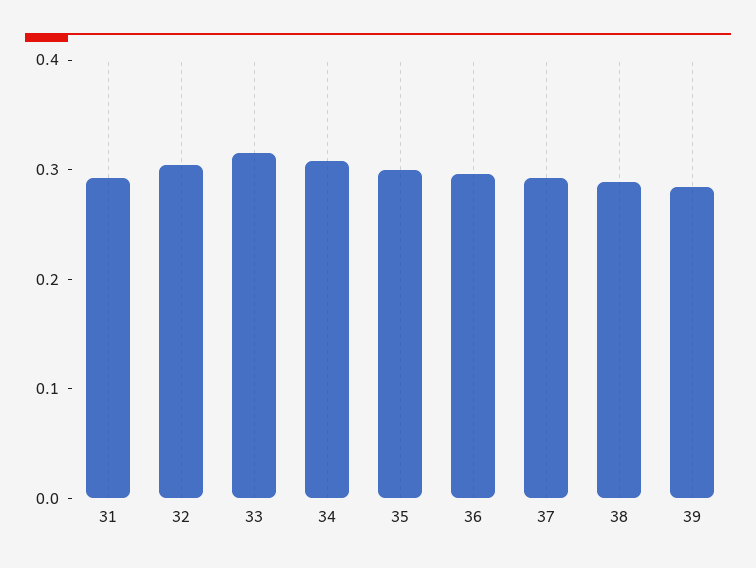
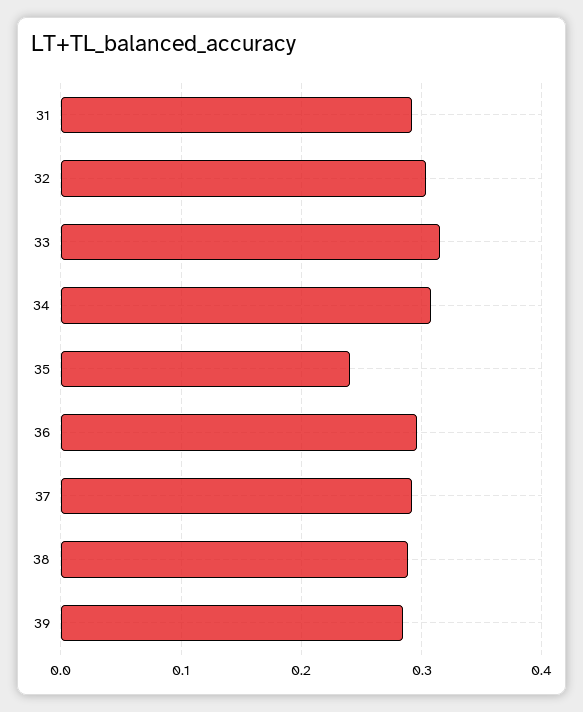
35: 0.3 -> 0.24

